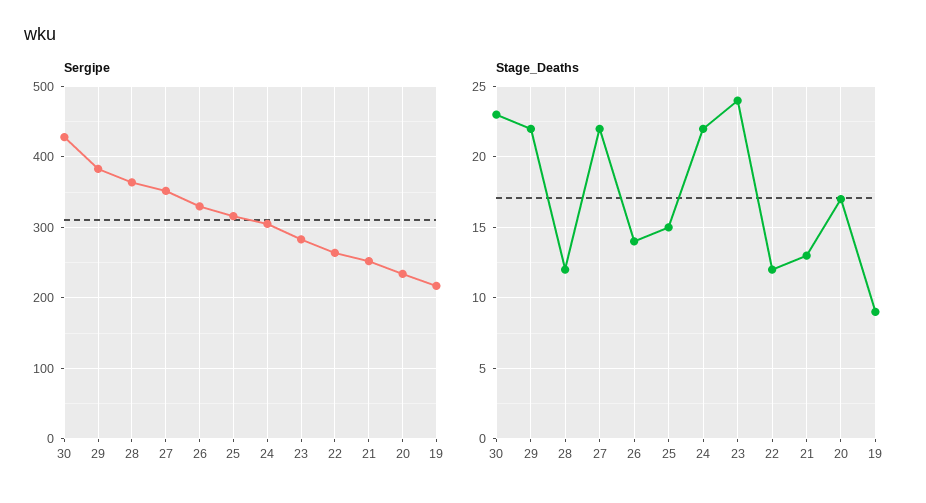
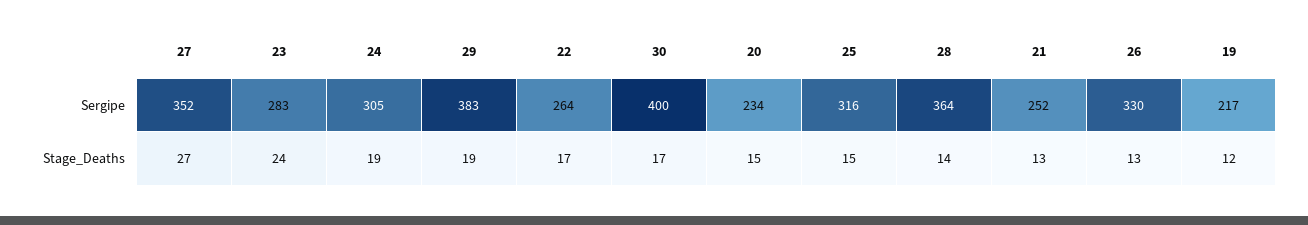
Sergipe, 30: 430 -> 400
Stage_Deaths, 30: 23 -> 17
Stage_Deaths, 29: 22 -> 19
Stage_Deaths, 28: 12 -> 14
Stage_Deaths, 27: 22 -> 27
Stage_Deaths, 26: 14 -> 13
Stage_Deaths, 24: 22 -> 19
Stage_Deaths, 22: 12 -> 17
Stage_Deaths, 20: 17 -> 15
Stage_Deaths, 19: 9 -> 12

